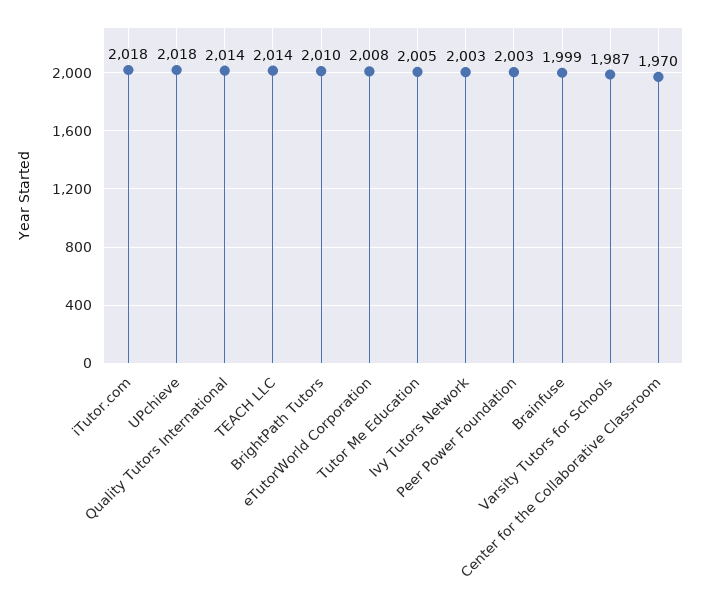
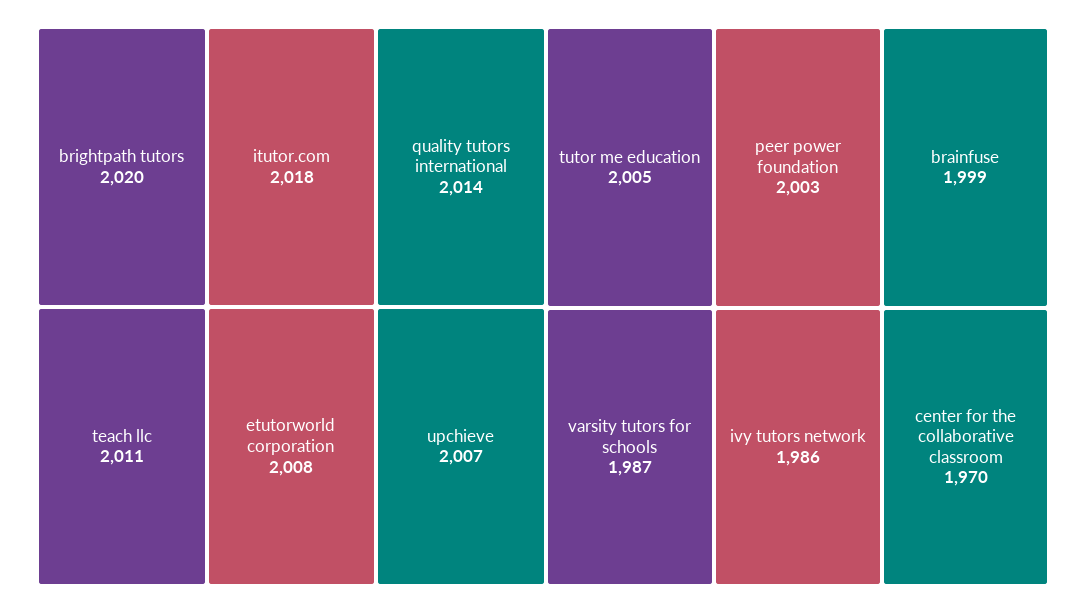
UPchieve: 2018 -> 2007
TEACH LLC: 2014 -> 2011
BrightPath Tutors: 2010 -> 2020
Ivy Tutors Network: 2003 -> 1986

